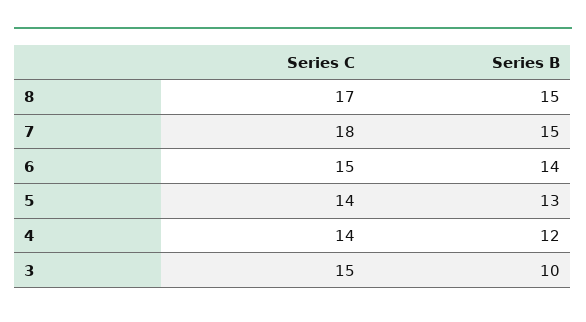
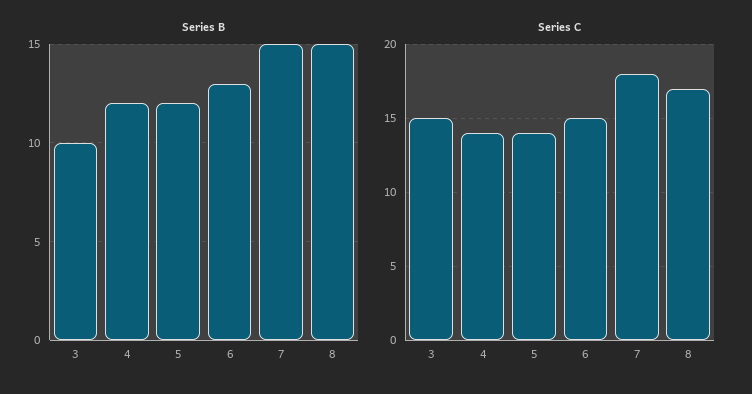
Series B, 6: 14 -> 13
Series B, 5: 13 -> 12

